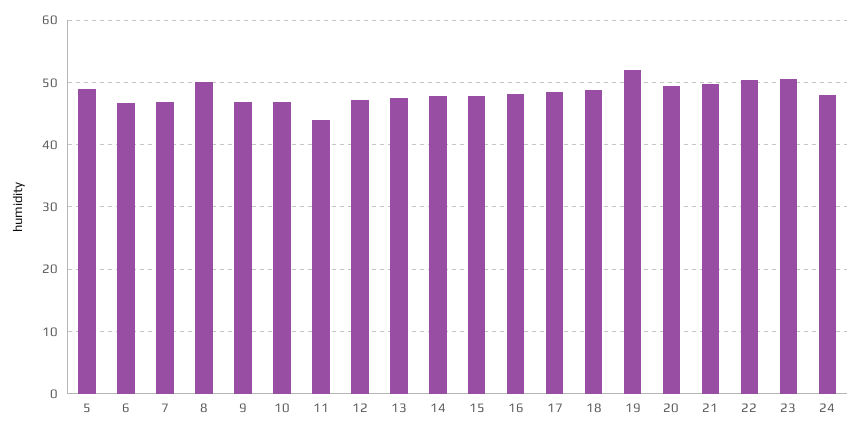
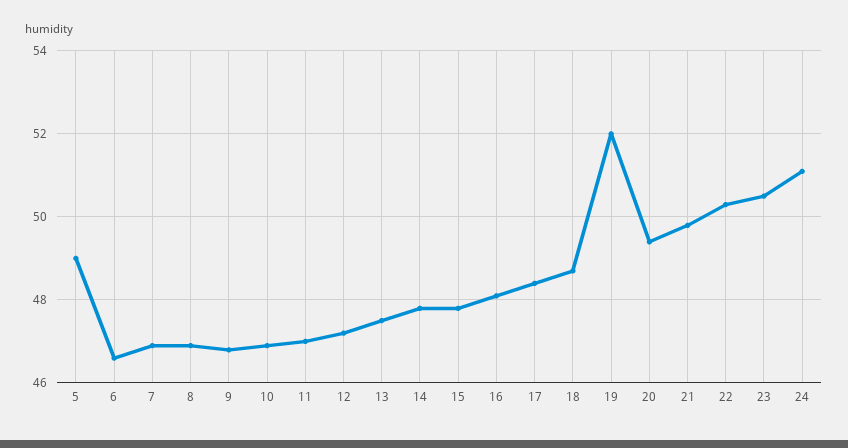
8: 50 -> 47
11: 44 -> 47
24: 48 -> 51

